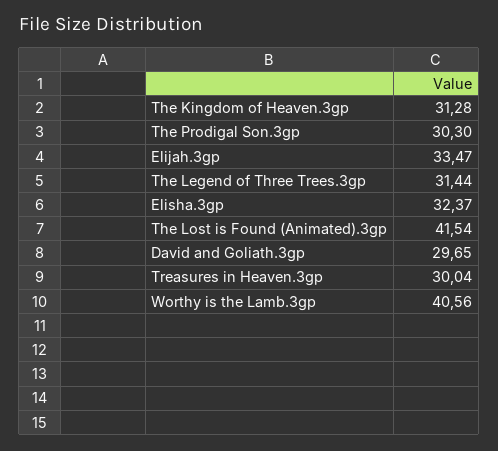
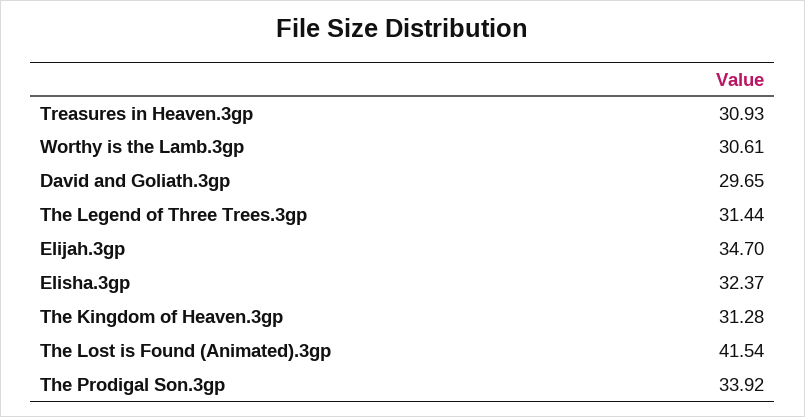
The Prodigal Son.3gp: 30.3 -> 33.92
Elijah.3gp: 33.47 -> 34.7
Treasures in Heaven.3gp: 30.04 -> 30.93
Worthy is the Lamb.3gp: 40.56 -> 30.61

